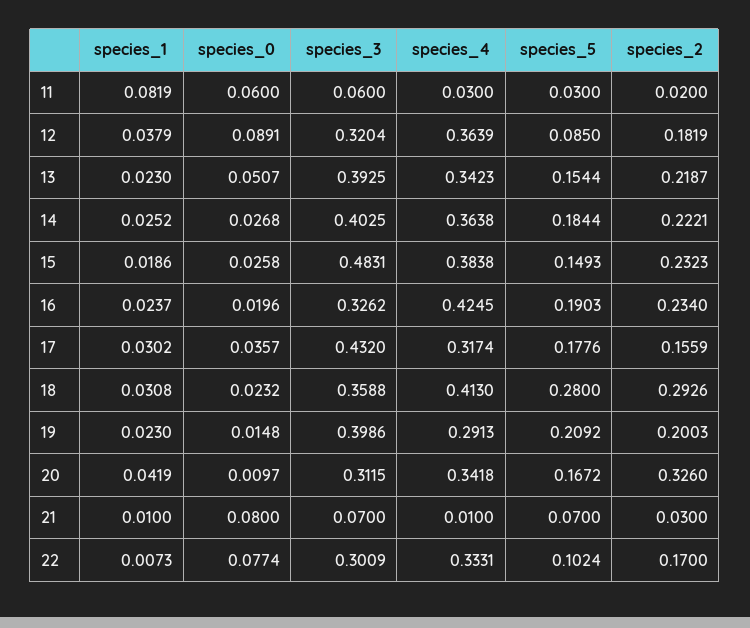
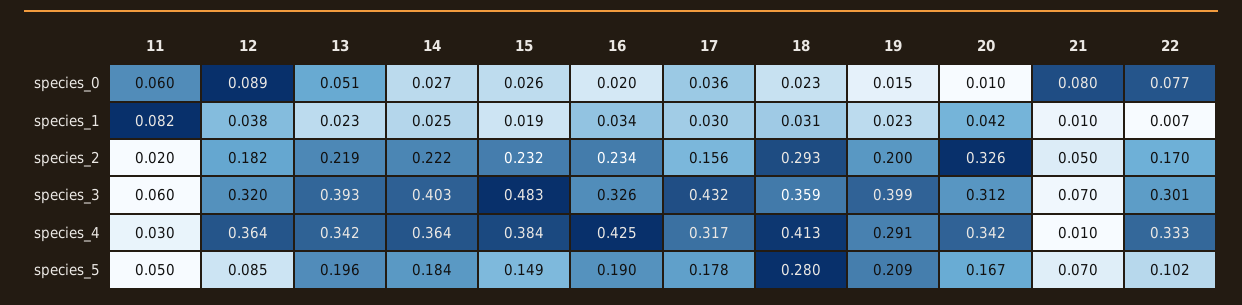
species_5, 11: 0.03 -> 0.05
species_5, 13: 0.1544 -> 0.196
species_1, 16: 0.0237 -> 0.034
species_2, 21: 0.03 -> 0.05

